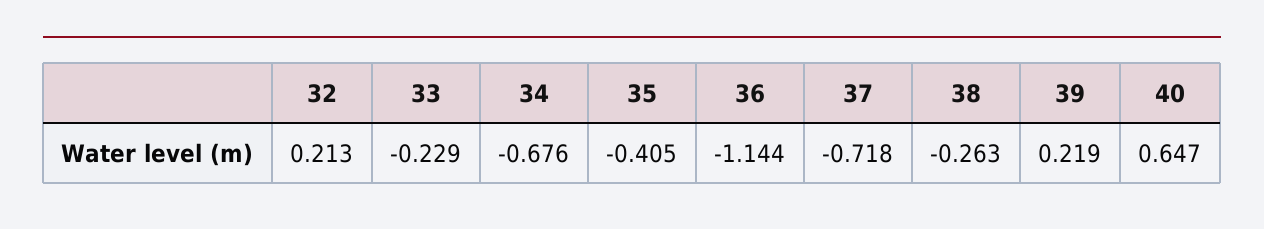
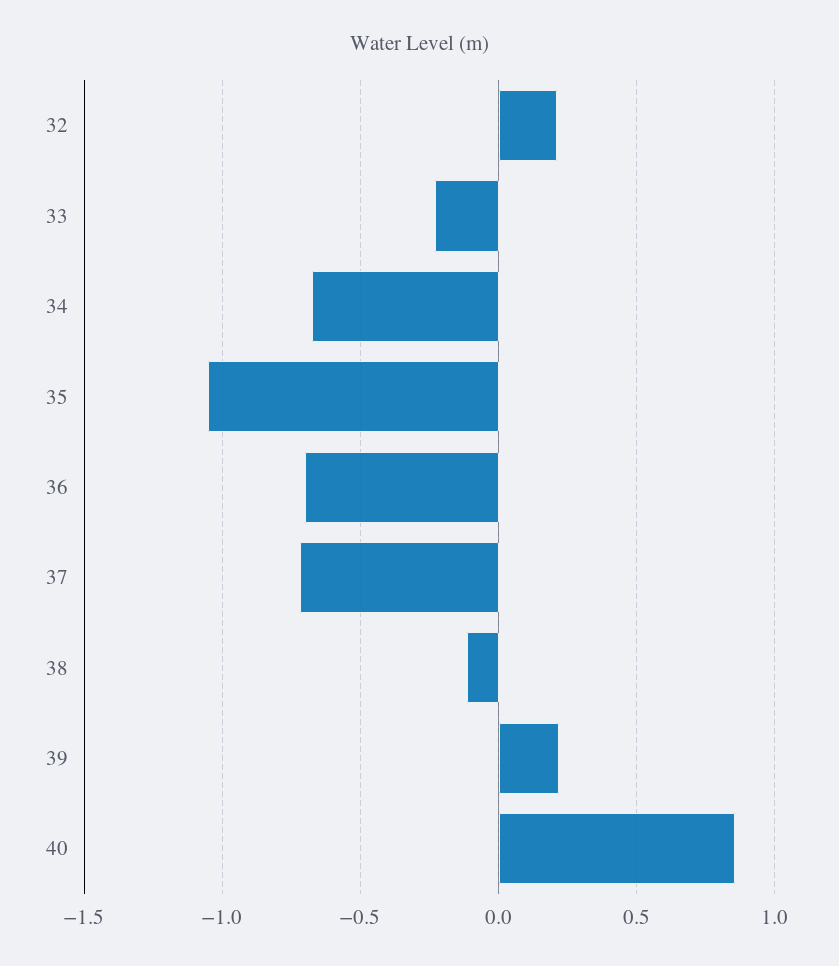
35: -0.405 -> -1.05
36: -1.144 -> -0.7
38: -0.263 -> -0.1
40: 0.647 -> 0.85

